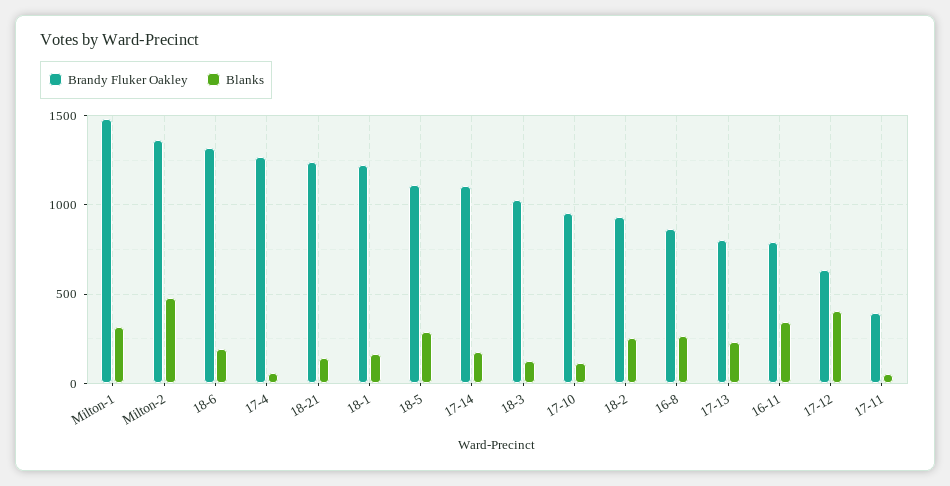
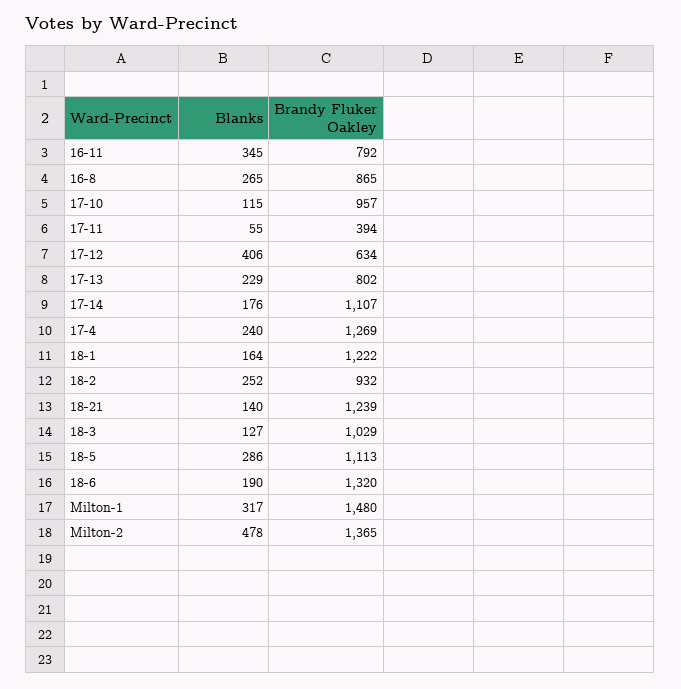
Blanks, 17-4: 50 -> 240

